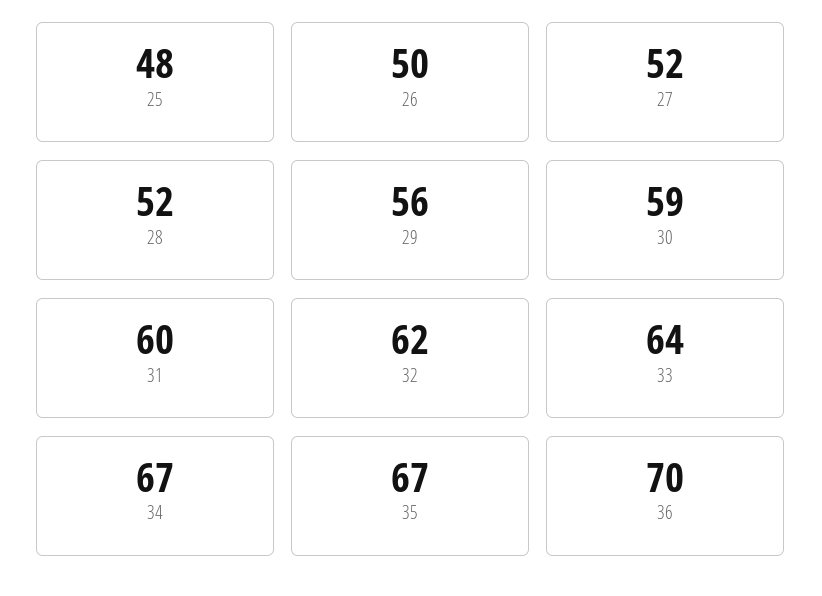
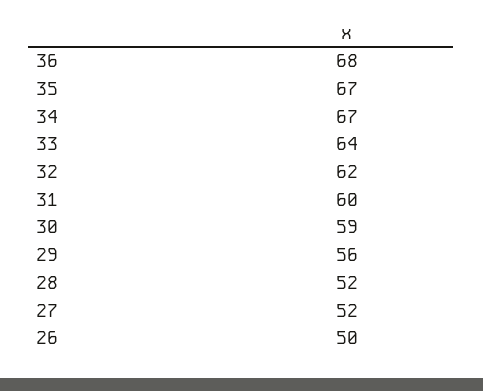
25: 48 -> none
36: 70 -> 68

